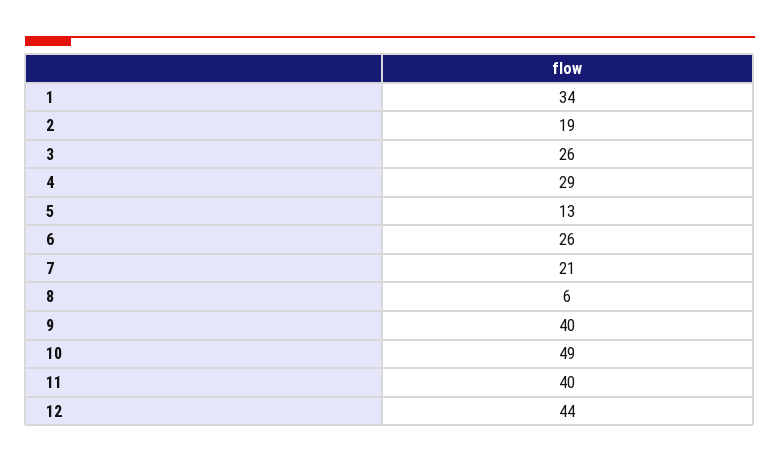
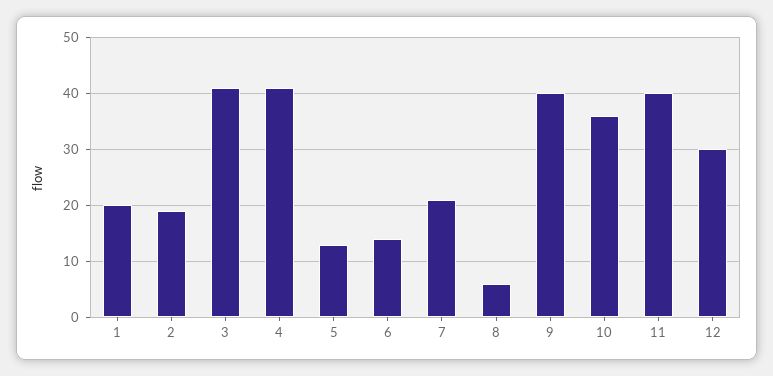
1: 34 -> 20
3: 26 -> 40
4: 29 -> 40
6: 26 -> 15
10: 49 -> 35
12: 44 -> 30

